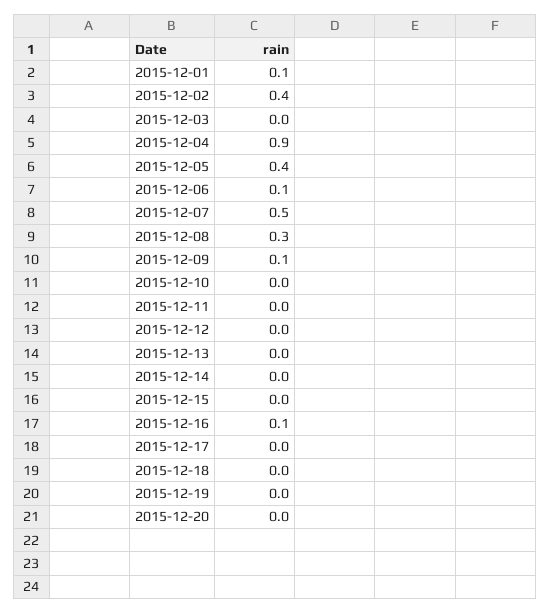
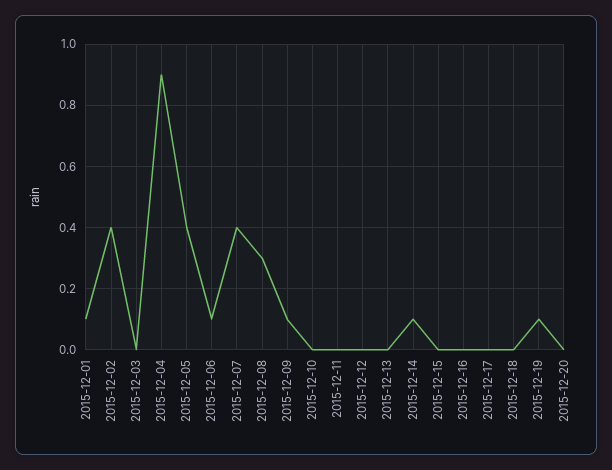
2015-12-07: 0.5 -> 0.4
2015-12-14: 0 -> 0.1
2015-12-16: 0.1 -> 0
2015-12-19: 0 -> 0.1

